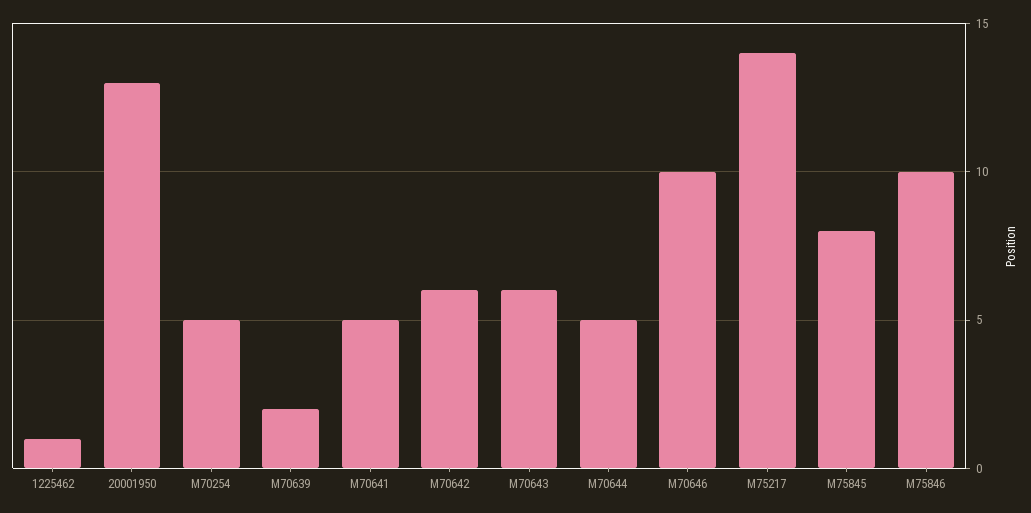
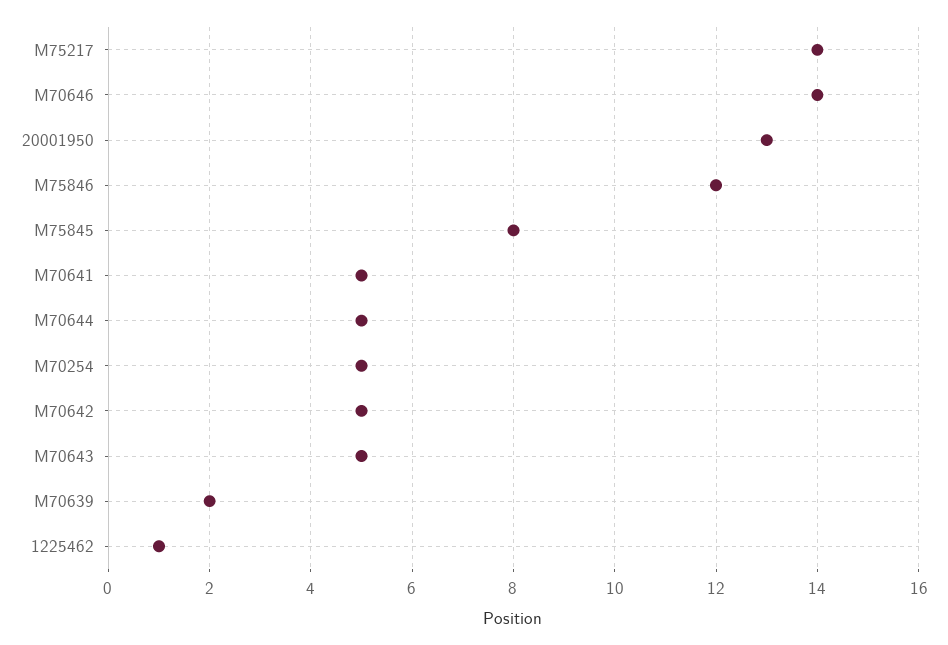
M70642: 6 -> 5
M70643: 6 -> 5
M70646: 10 -> 14
M75846: 10 -> 12

